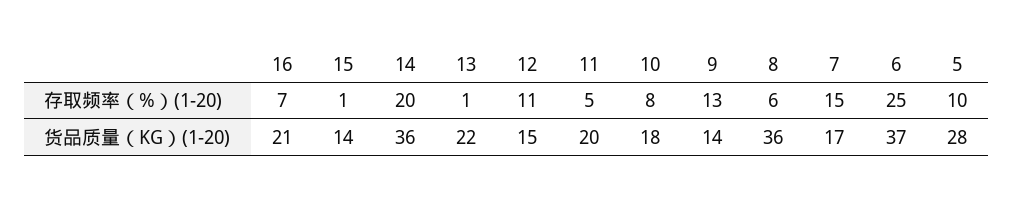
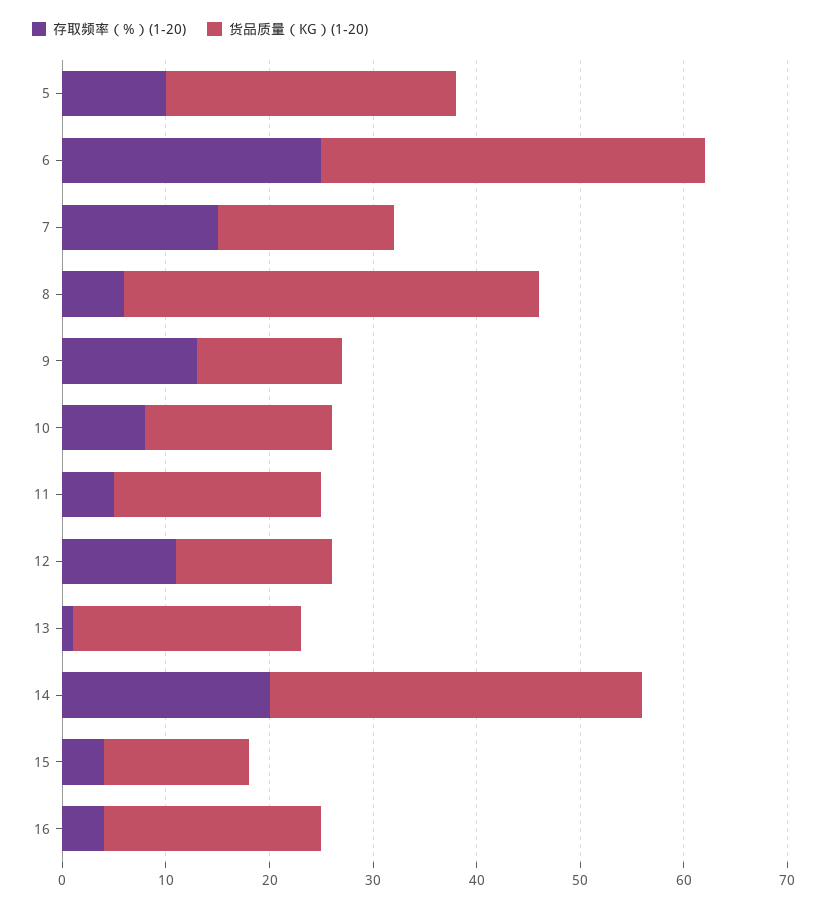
存取频率（%）(1-20), 16: 7 -> 4
存取频率（%）(1-20), 15: 1 -> 4
货品质量（KG）(1-20), 8: 36 -> 40

